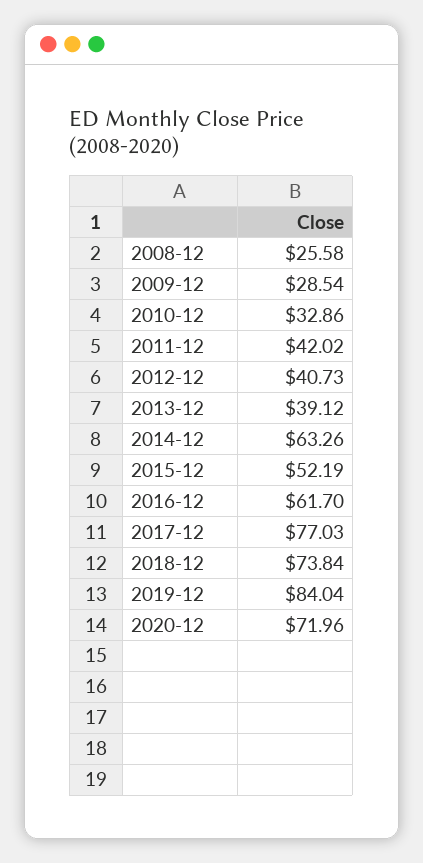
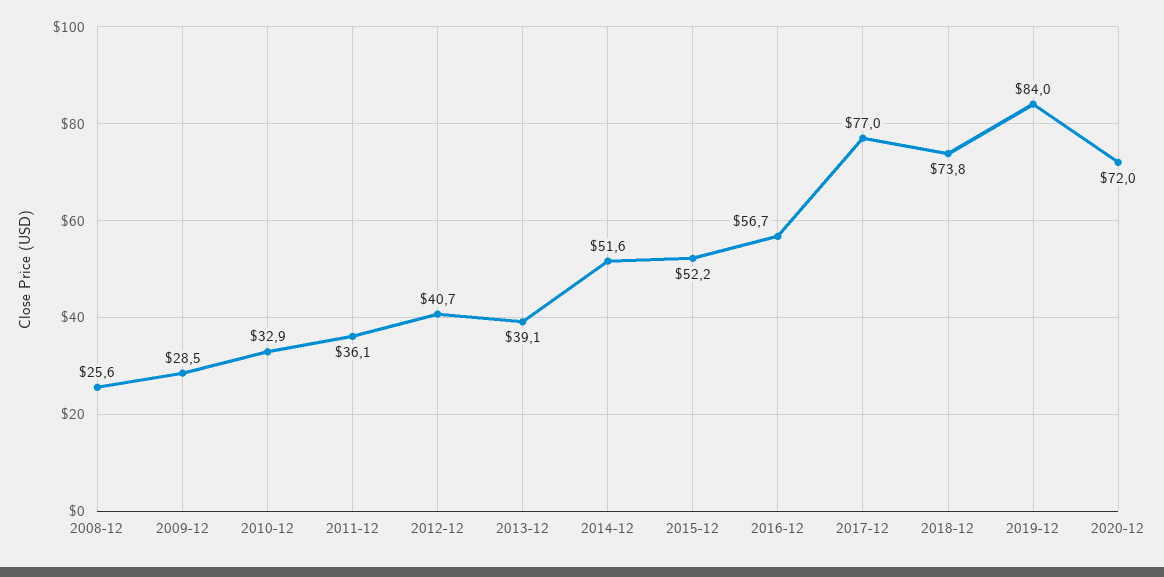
2011-12: 42.02 -> 36.1
2014-12: 63.26 -> 51.6
2016-12: 61.7 -> 56.7

